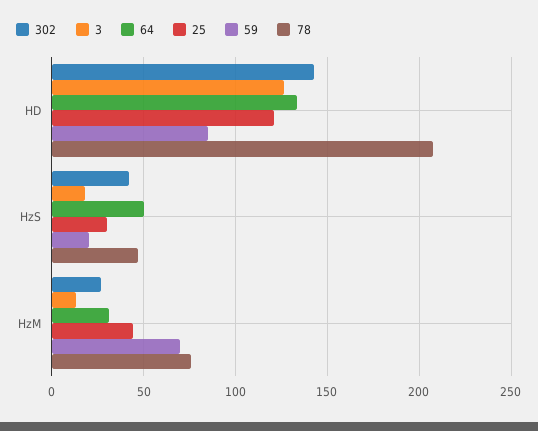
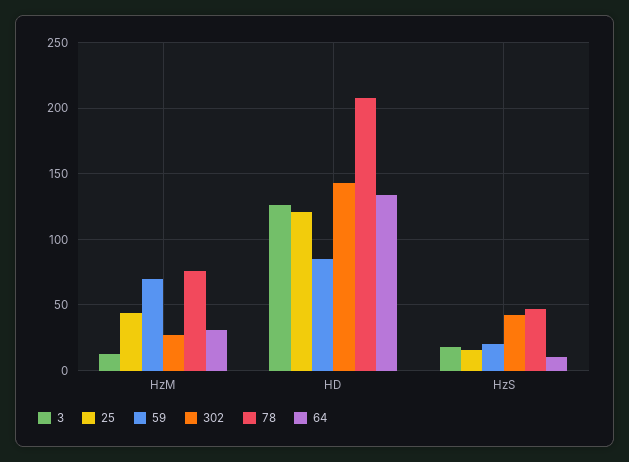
64, HzS: 50 -> 10
25, HzS: 30 -> 15

